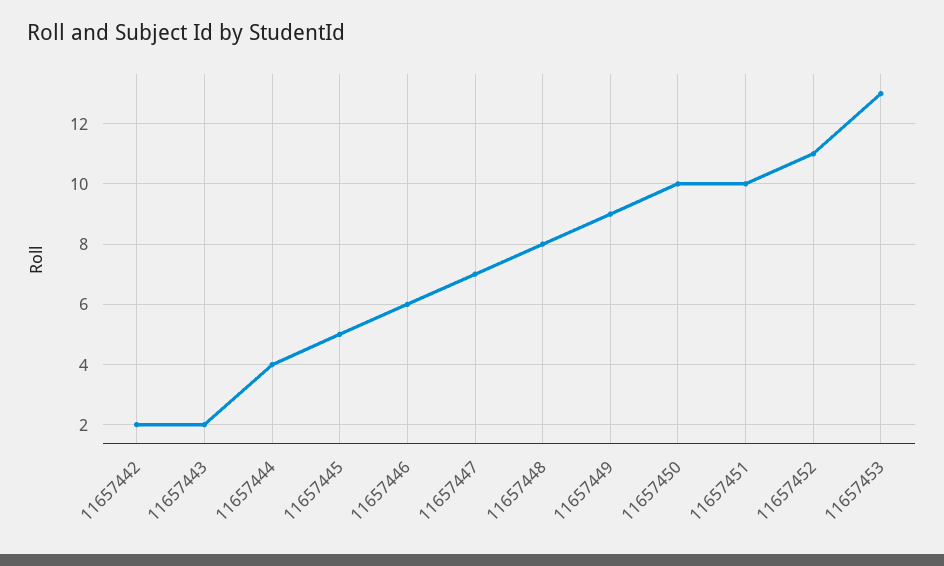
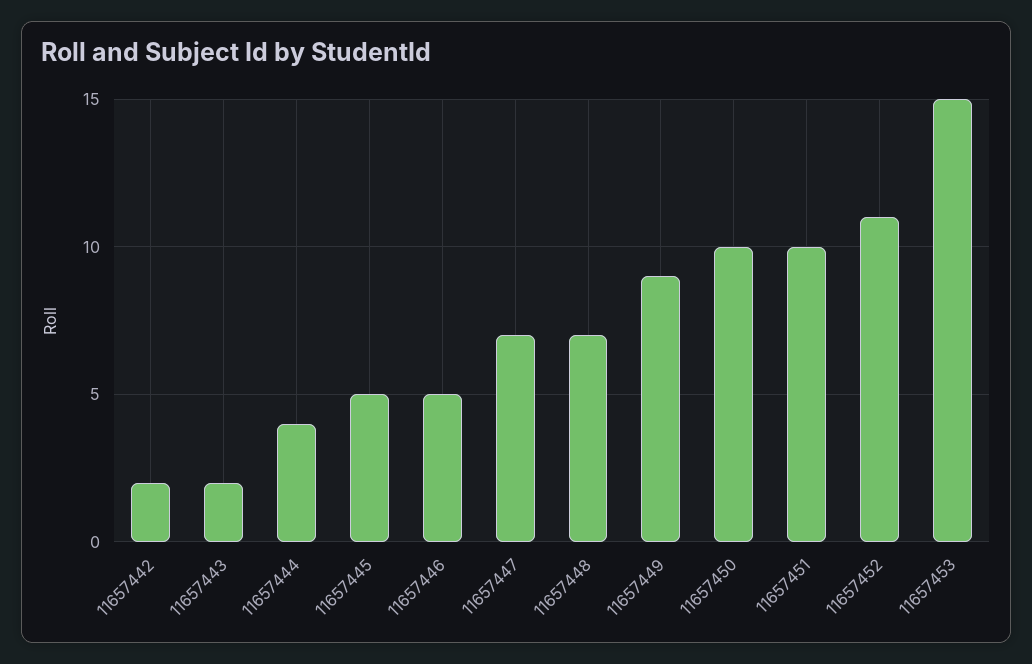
11657446: 6 -> 5
11657448: 8 -> 7
11657453: 13 -> 15

